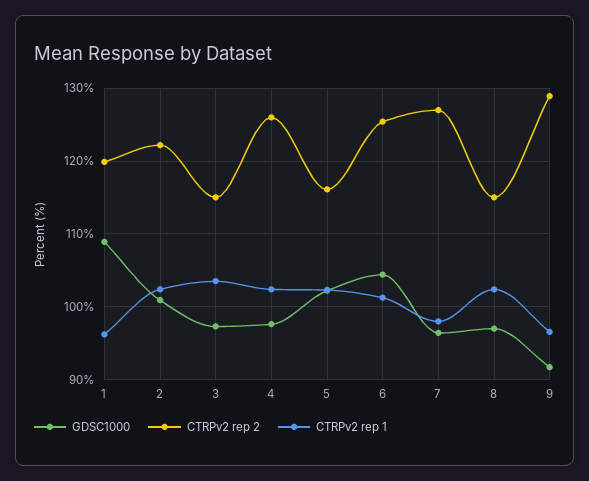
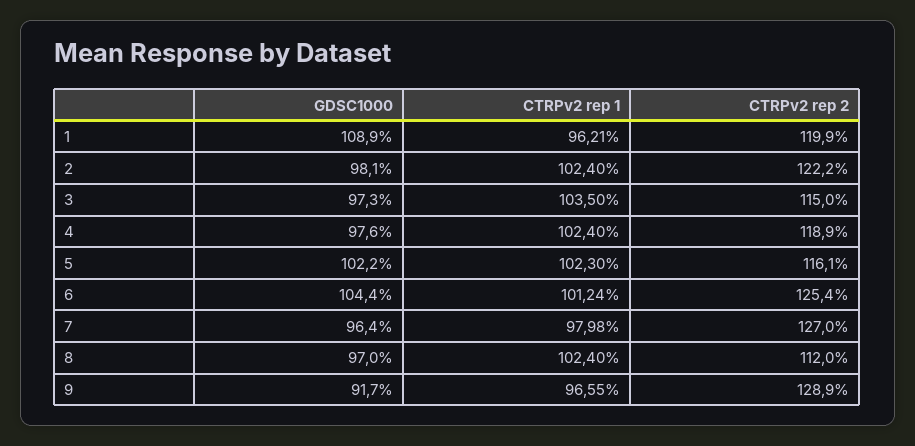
GDSC1000, 2: 101 -> 98.1
CTRPv2 rep 2, 4: 126 -> 118.9
CTRPv2 rep 2, 8: 115 -> 112

